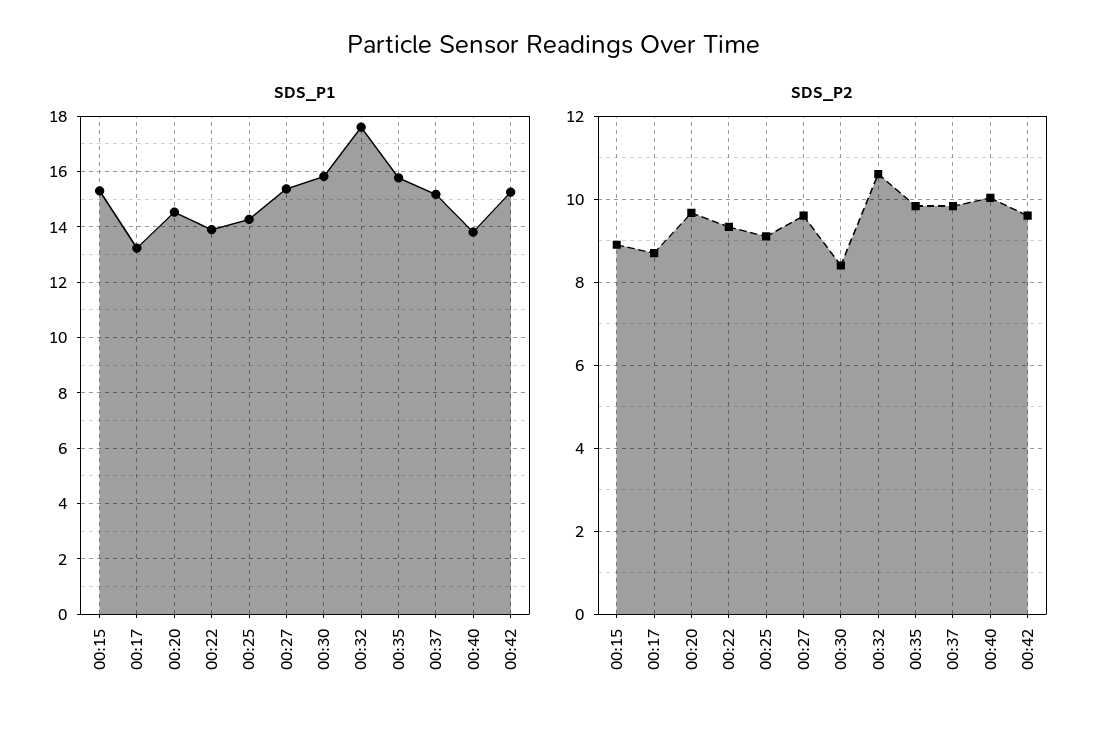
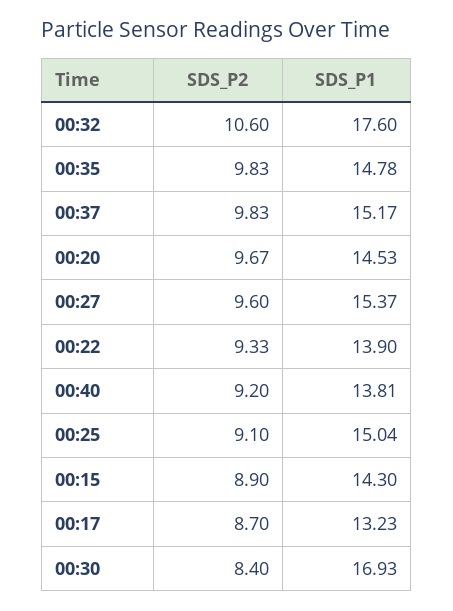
SDS_P1, 00:15: 15.25 -> 14.3
SDS_P1, 00:25: 14.25 -> 15.04
SDS_P1, 00:30: 15.75 -> 16.93
SDS_P1, 00:35: 15.75 -> 14.78
SDS_P1, 00:42: 15.25 -> none
SDS_P2, 00:40: 10 -> 9.2
SDS_P2, 00:42: 9.6 -> none

